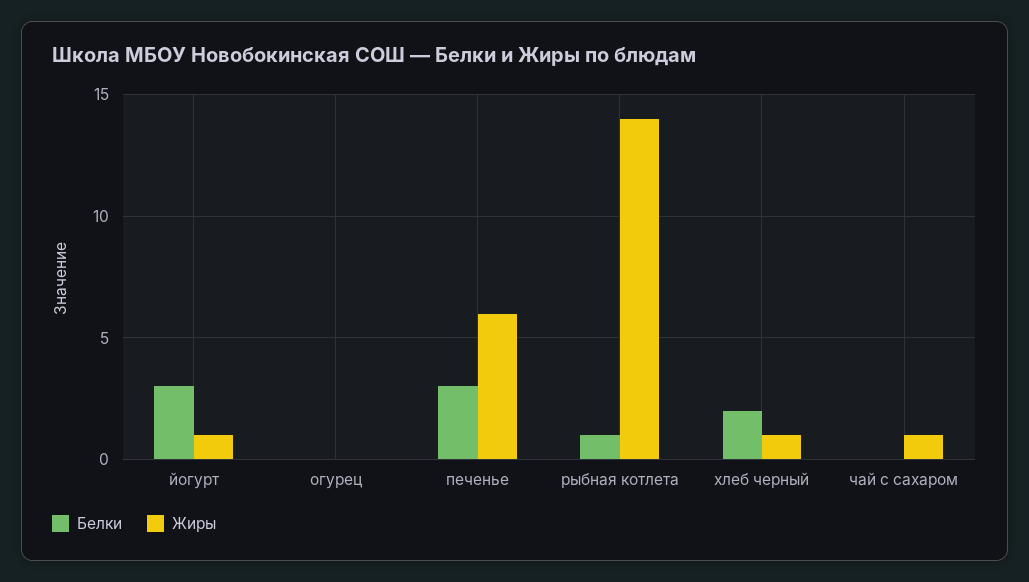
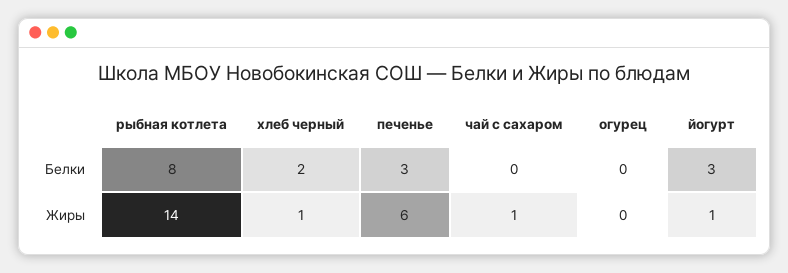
Белки, рыбная котлета: 1 -> 8

